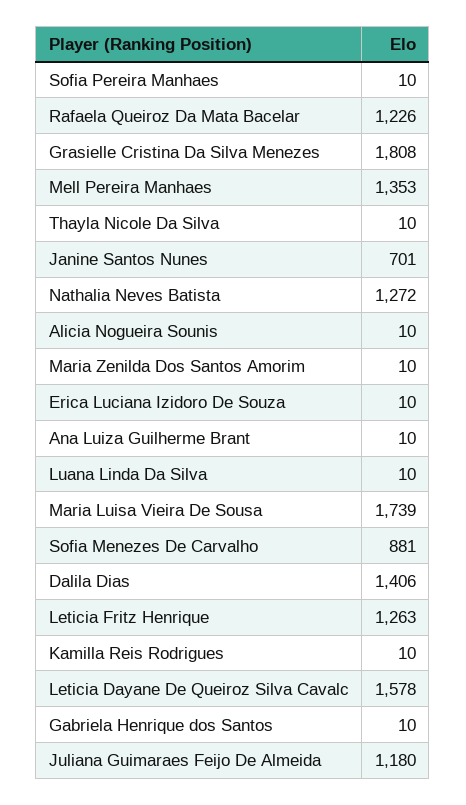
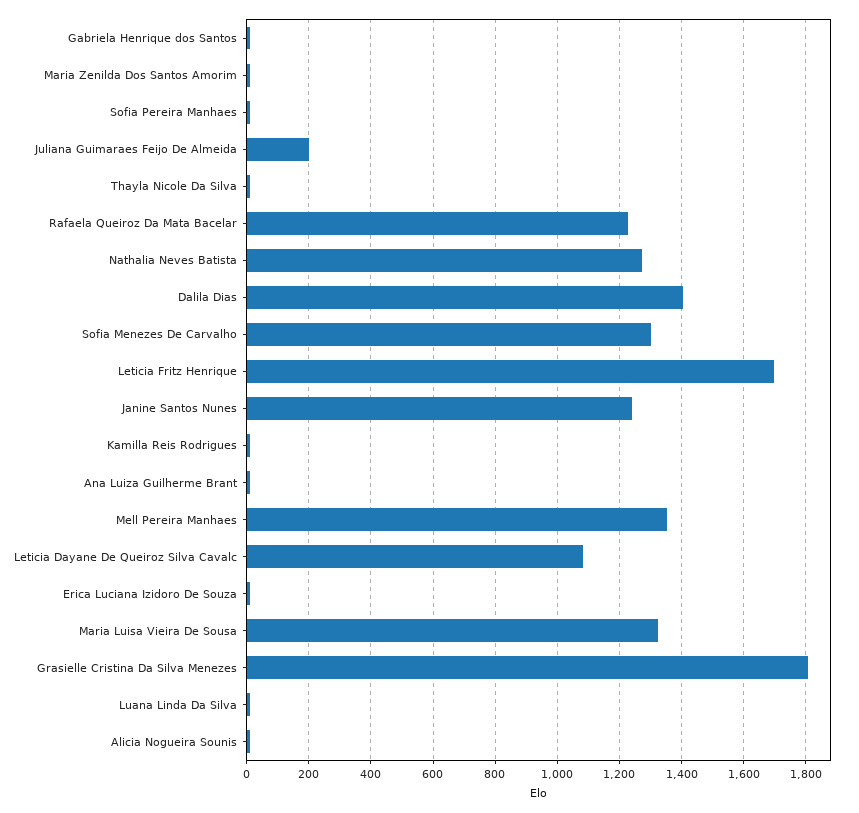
Janine Santos Nunes: 701 -> 1240
Maria Luisa Vieira De Sousa: 1739 -> 1320
Sofia Menezes De Carvalho: 881 -> 1300
Leticia Fritz Henrique: 1263 -> 1700
Leticia Dayane De Queiroz Silva Cavalc: 1578 -> 1080
Juliana Guimaraes Feijo De Almeida: 1180 -> 200

